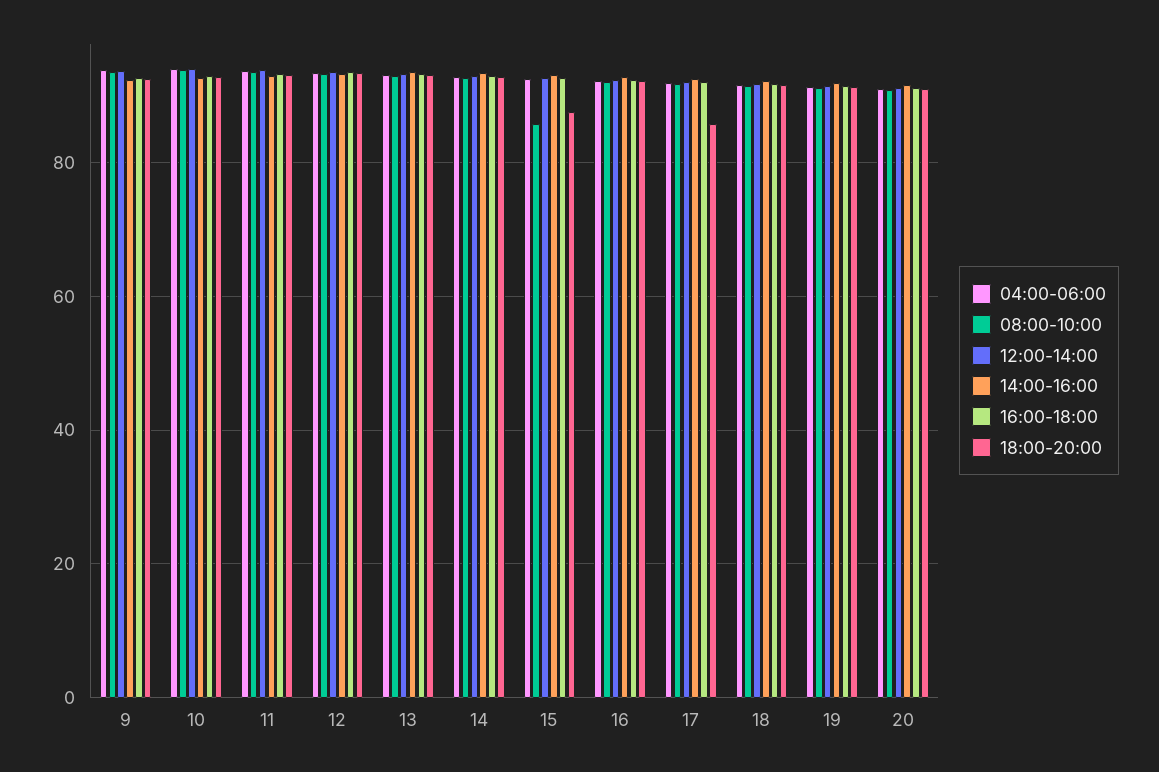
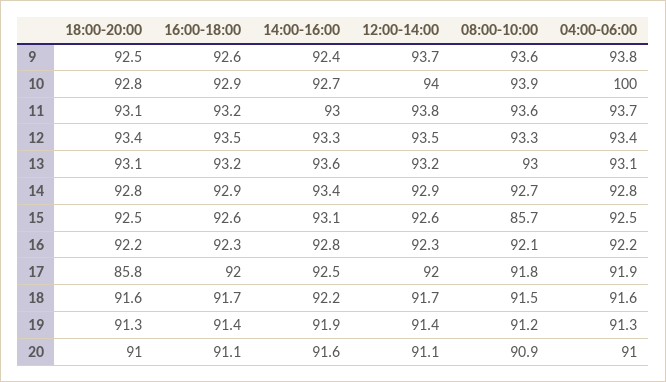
04:00-06:00, 10: 94 -> 100
18:00-20:00, 15: 88 -> 92.5

